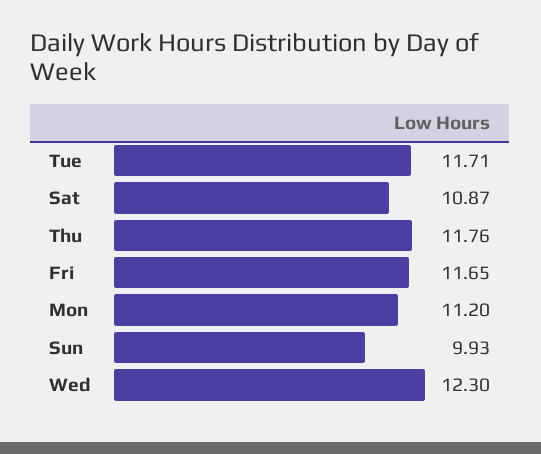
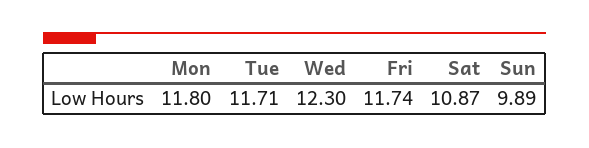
Thu: 11.76 -> none
Fri: 11.65 -> 11.74
Mon: 11.2 -> 11.8
Sun: 9.93 -> 9.89

